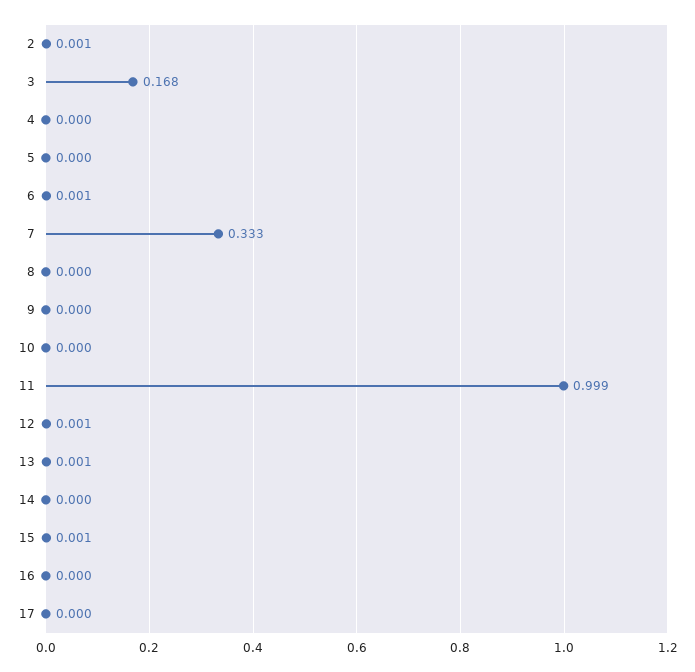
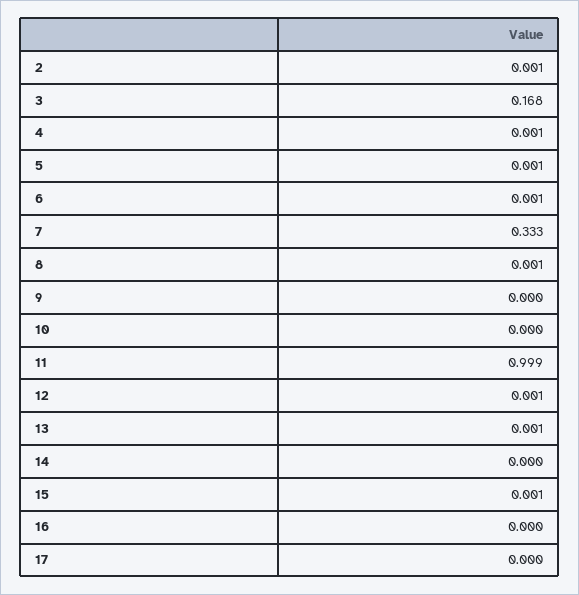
4: 0 -> 0.001
5: 0 -> 0.001
8: 0 -> 0.001

